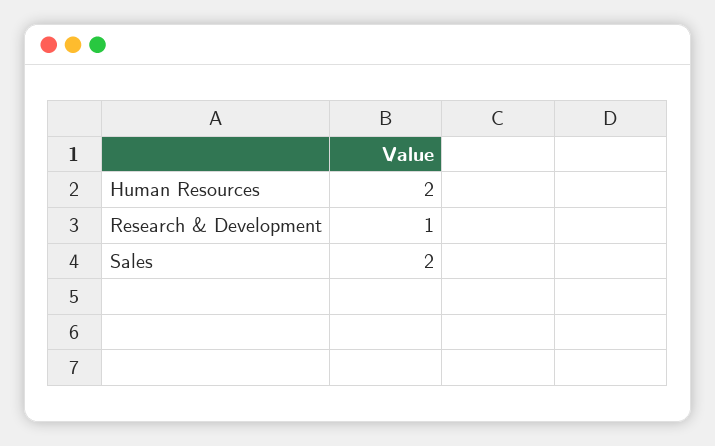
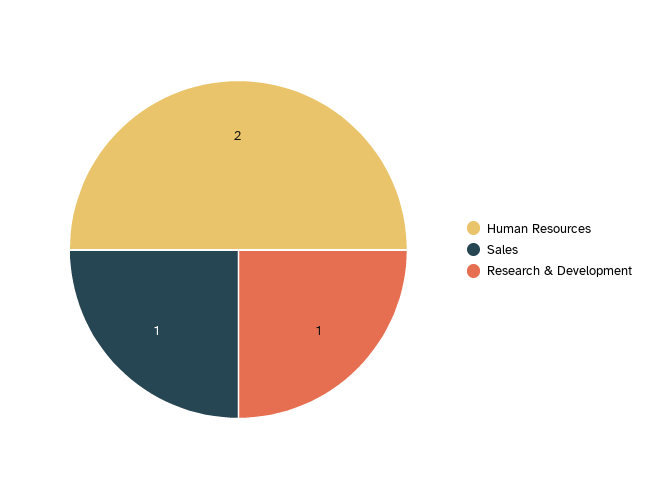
Sales: 2 -> 1

